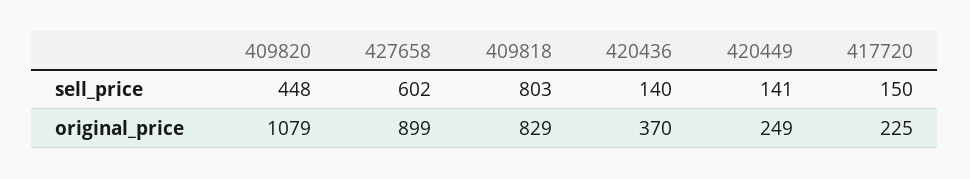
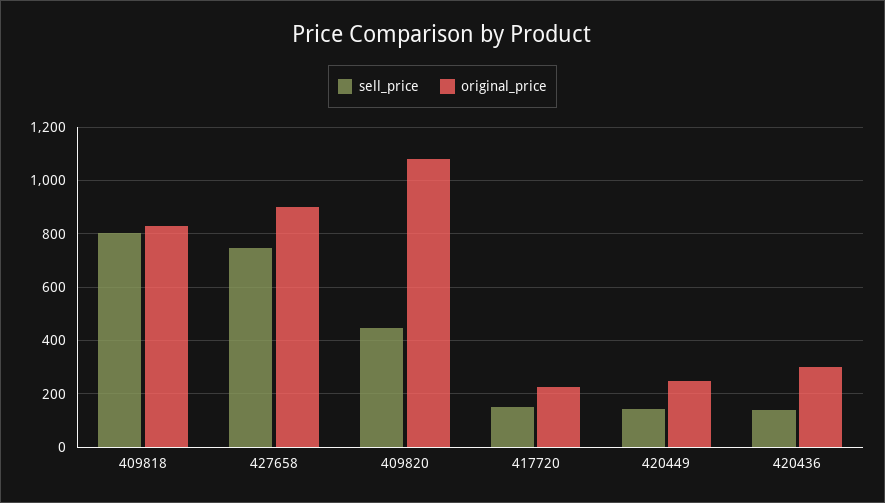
sell_price, 427658: 602 -> 750
original_price, 420436: 370 -> 300

